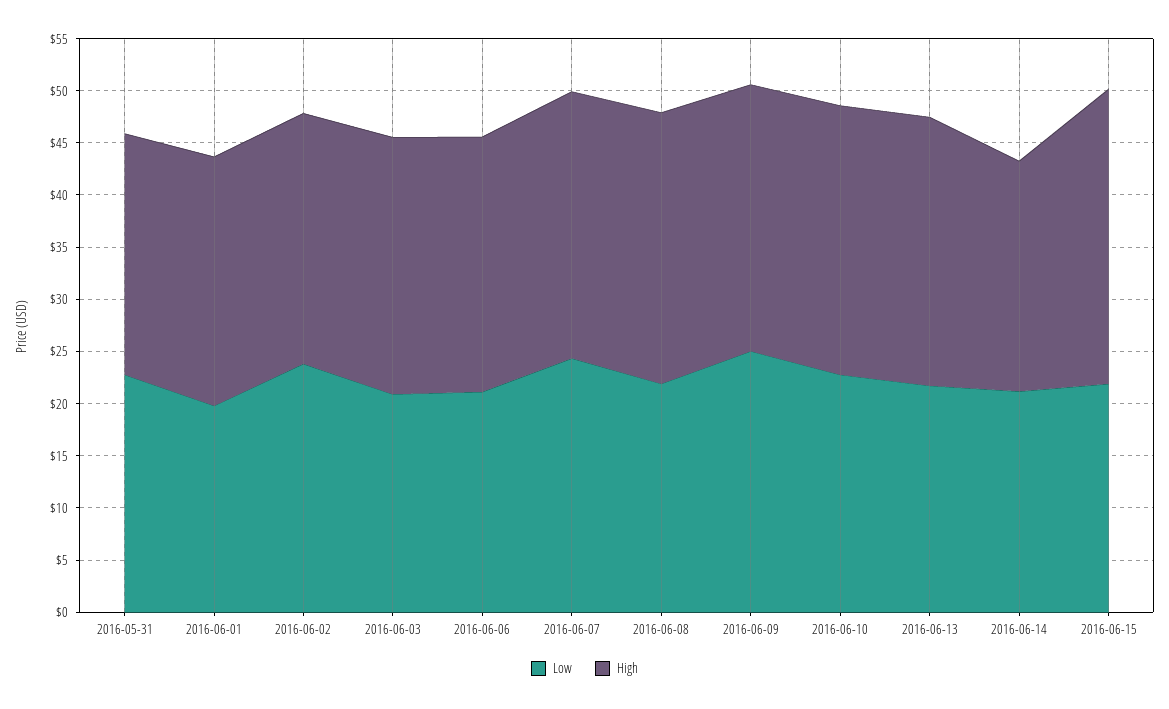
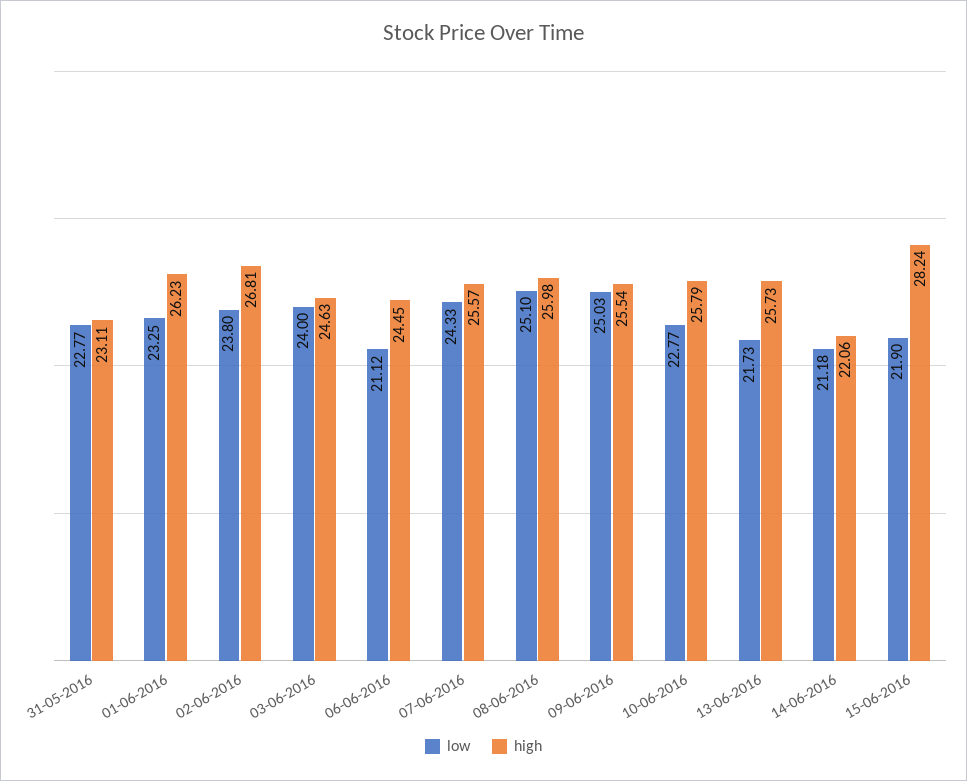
Low, 2016-06-01: 20 -> 23.25
High, 2016-06-01: 24 -> 26.23
High, 2016-06-02: 24 -> 26.81
Low, 2016-06-03: 21 -> 24
Low, 2016-06-08: 22 -> 25.1

